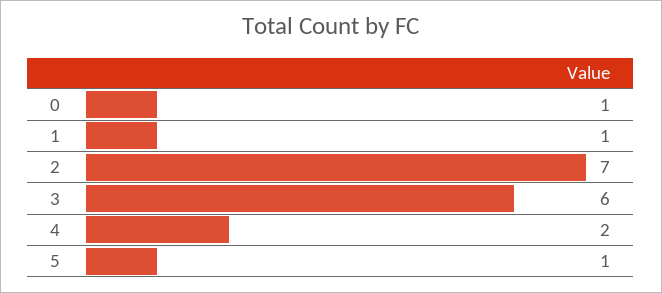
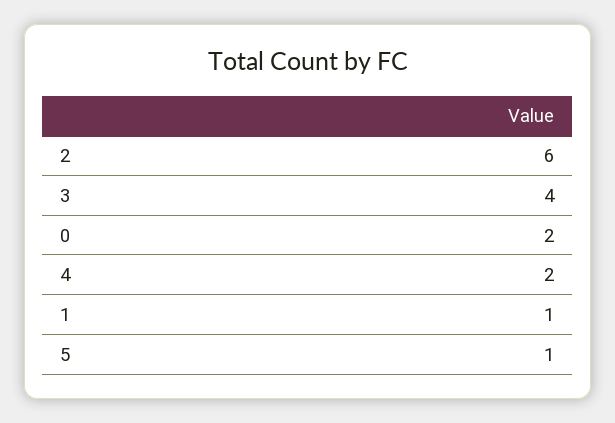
0: 1 -> 2
2: 7 -> 6
3: 6 -> 4

